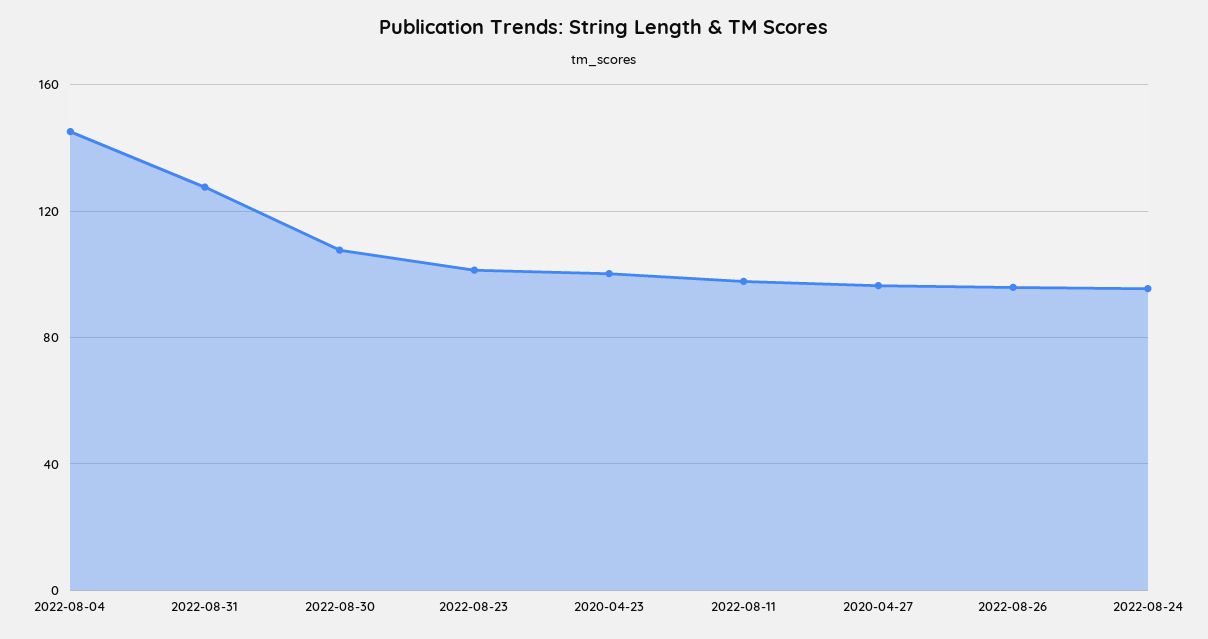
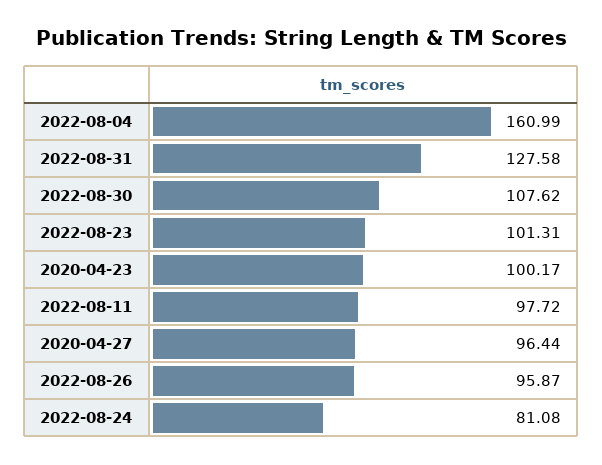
2022-08-04: 145 -> 160.99
2022-08-24: 95 -> 81.08

